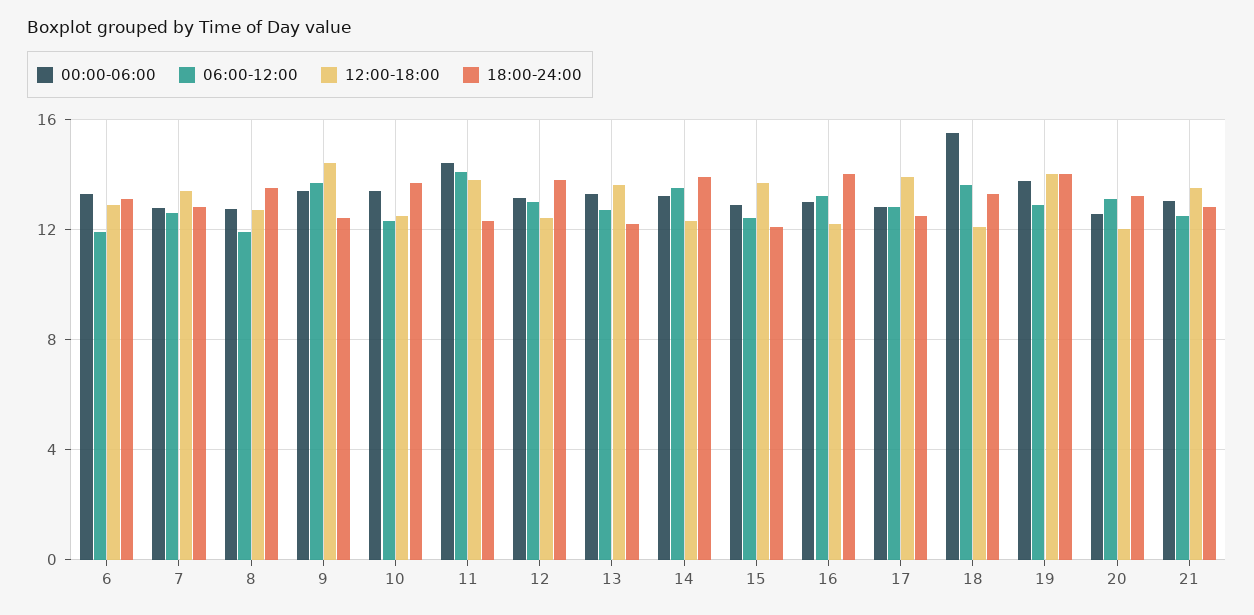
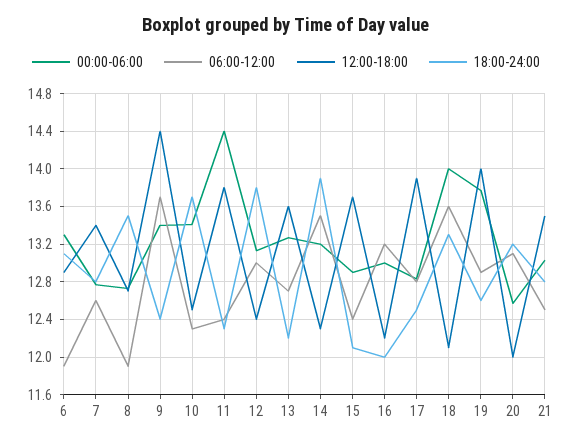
06:00-12:00, 11: 14 -> 12.4
18:00-24:00, 16: 14 -> 12
00:00-06:00, 18: 15.5 -> 14
18:00-24:00, 19: 14 -> 12.6

